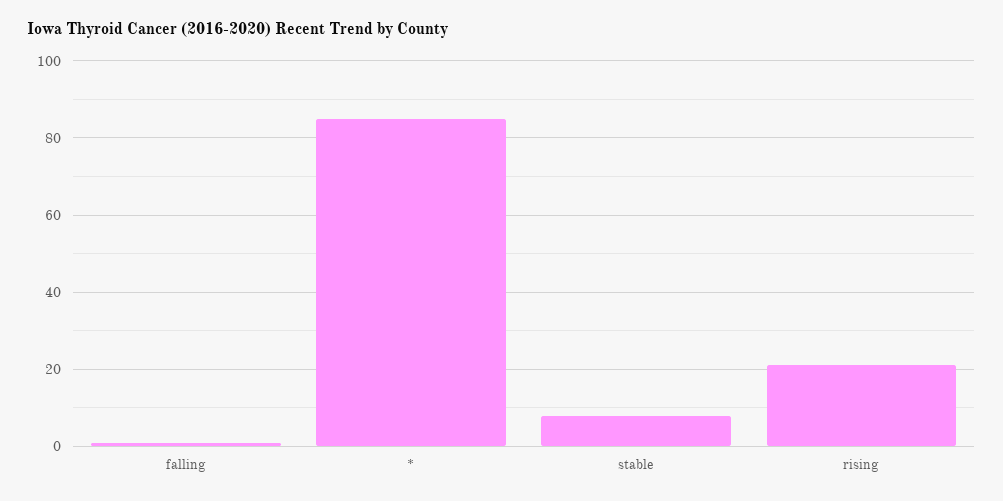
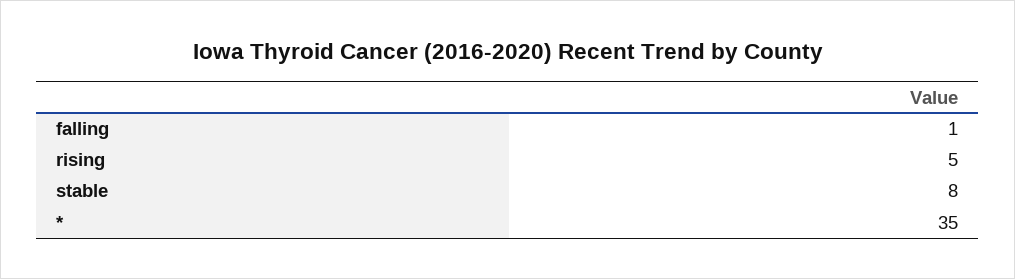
*: 85 -> 35
rising: 20 -> 5

